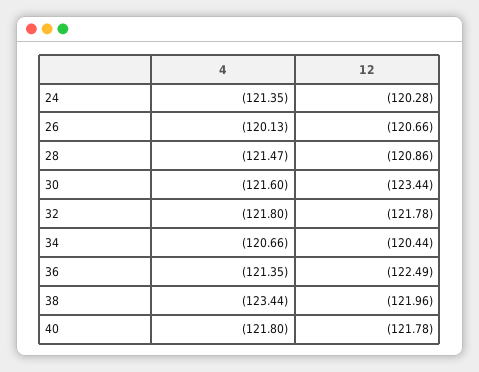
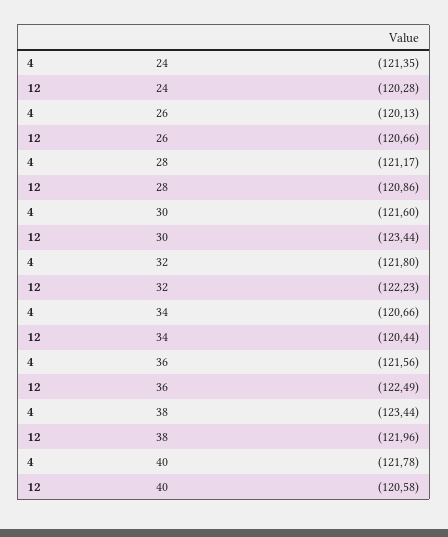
4, 28: -121.47 -> -121.17
12, 32: -121.78 -> -122.23
4, 36: -121.35 -> -121.56
4, 40: -121.8 -> -121.78
12, 40: -121.78 -> -120.58

